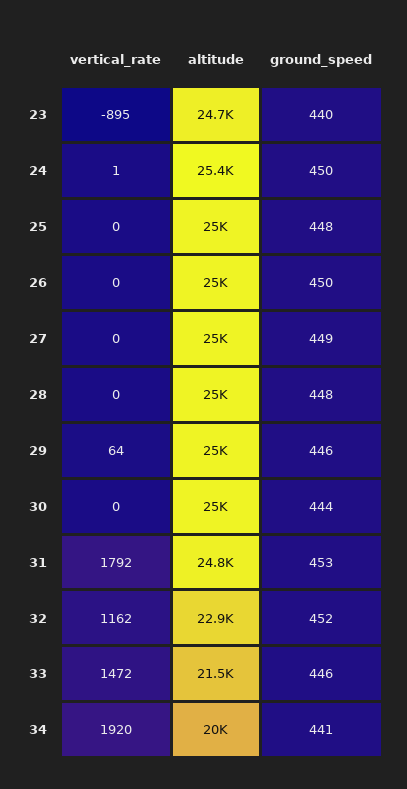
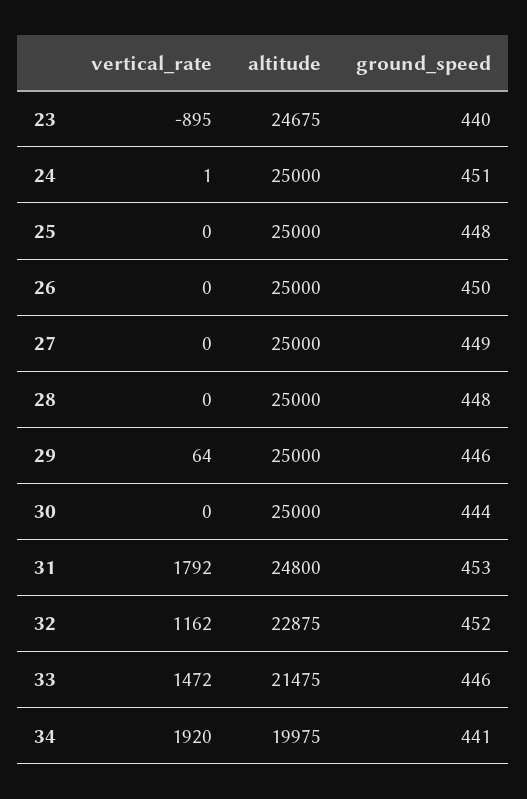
altitude, 24: 25400 -> 25000
ground_speed, 24: 450 -> 451

